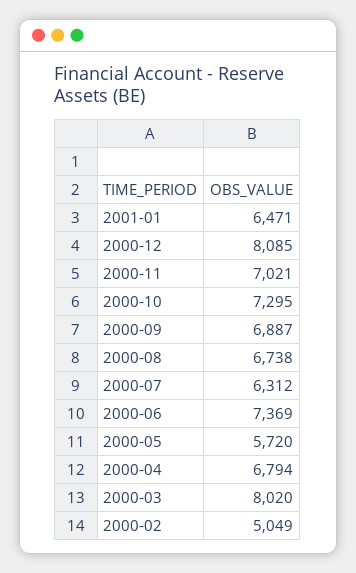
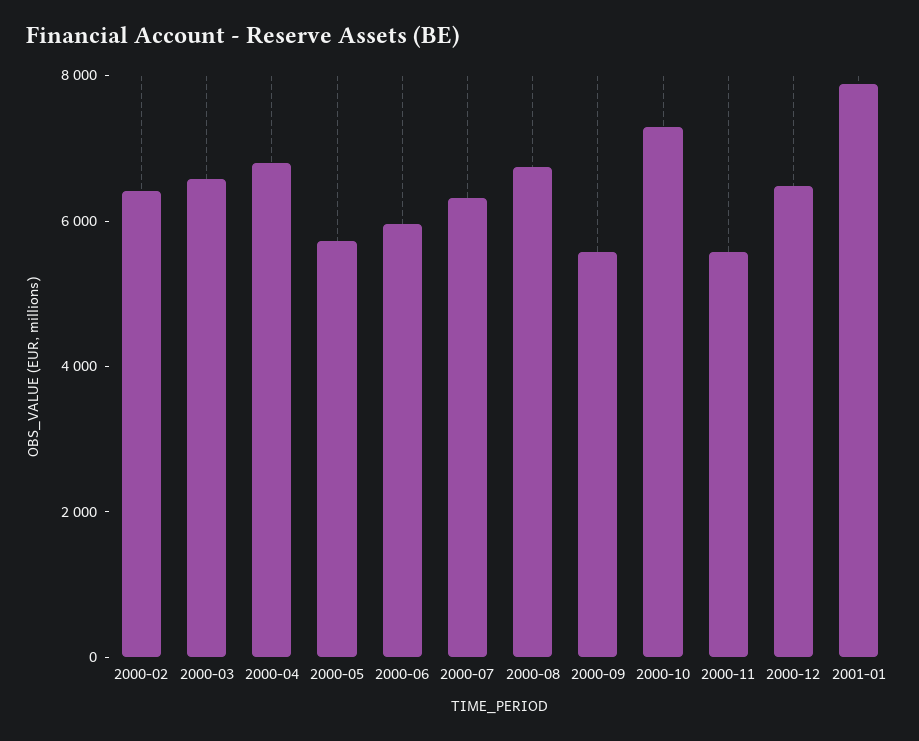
2001-01: 6471 -> 8000
2000-12: 8085 -> 6500
2000-11: 7021 -> 5500
2000-09: 6887 -> 5500
2000-06: 7369 -> 6000
2000-03: 8020 -> 6500
2000-02: 5049 -> 6500

